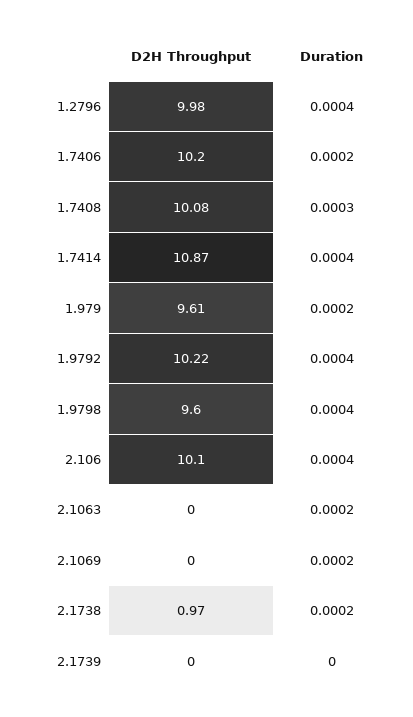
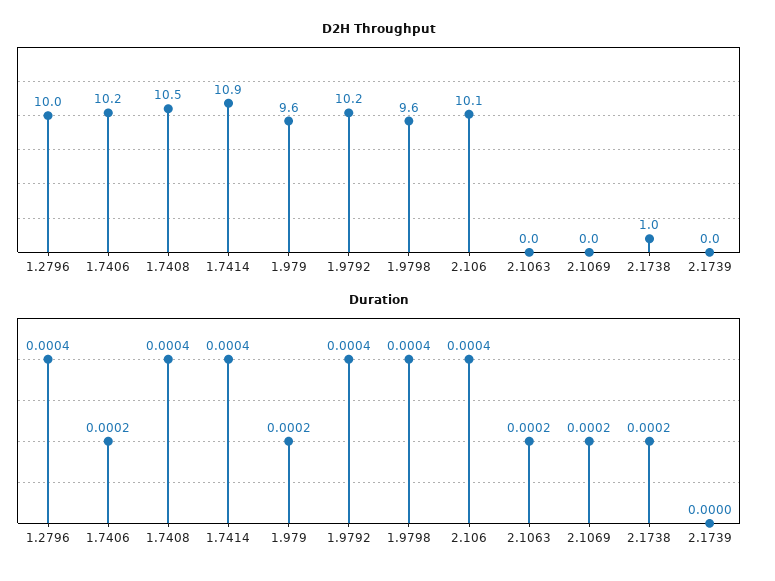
D2H Throughput, 1.7408: 10.08 -> 10.5
Duration, 1.7408: 0.0003 -> 0.0004

